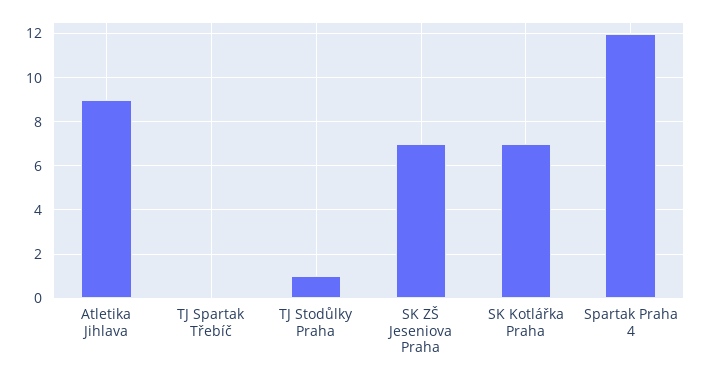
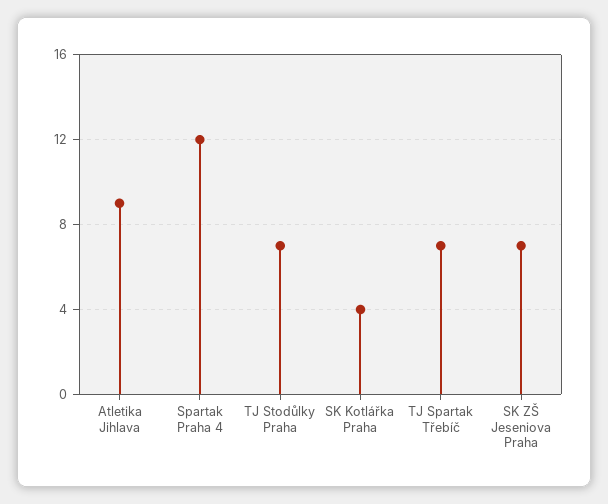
TJ Spartak Třebíč: 0 -> 7
TJ Stodůlky Praha: 1 -> 7
SK Kotlářka Praha: 7 -> 4

